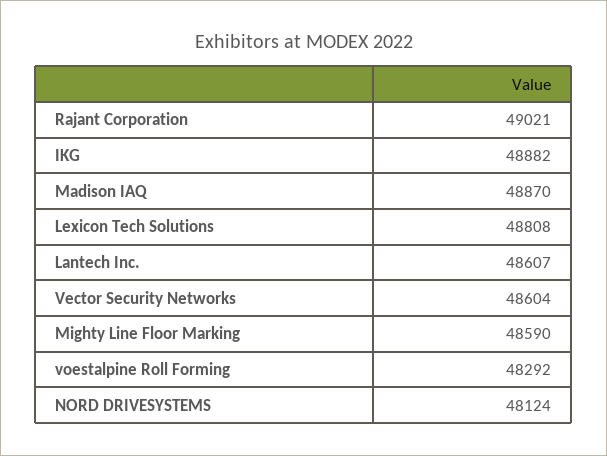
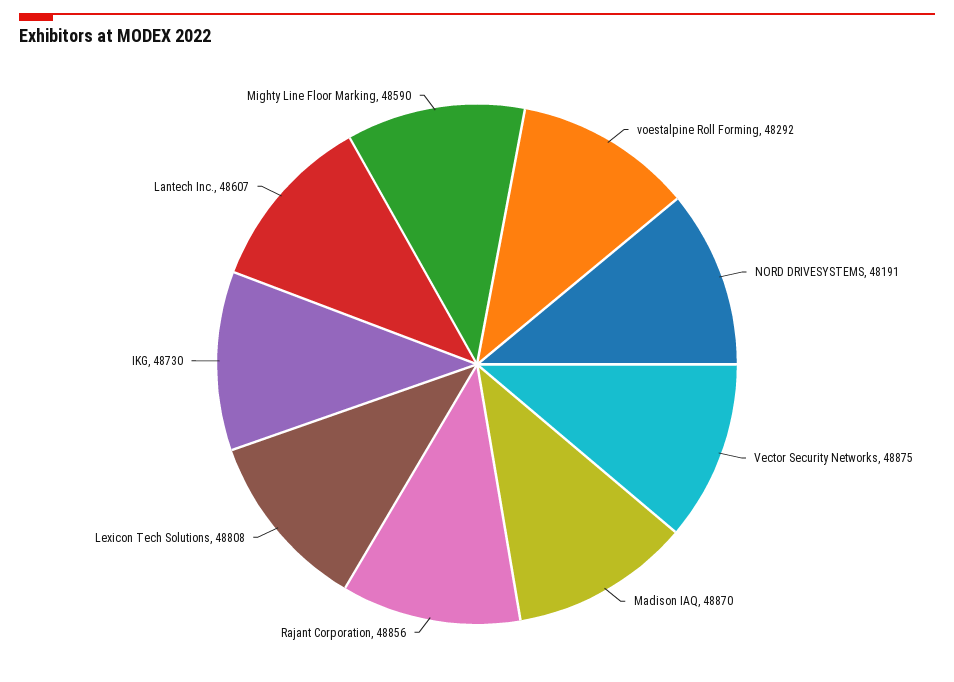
Rajant Corporation: 49021 -> 48856
IKG: 48882 -> 48730
Vector Security Networks: 48604 -> 48875
NORD DRIVESYSTEMS: 48124 -> 48191

